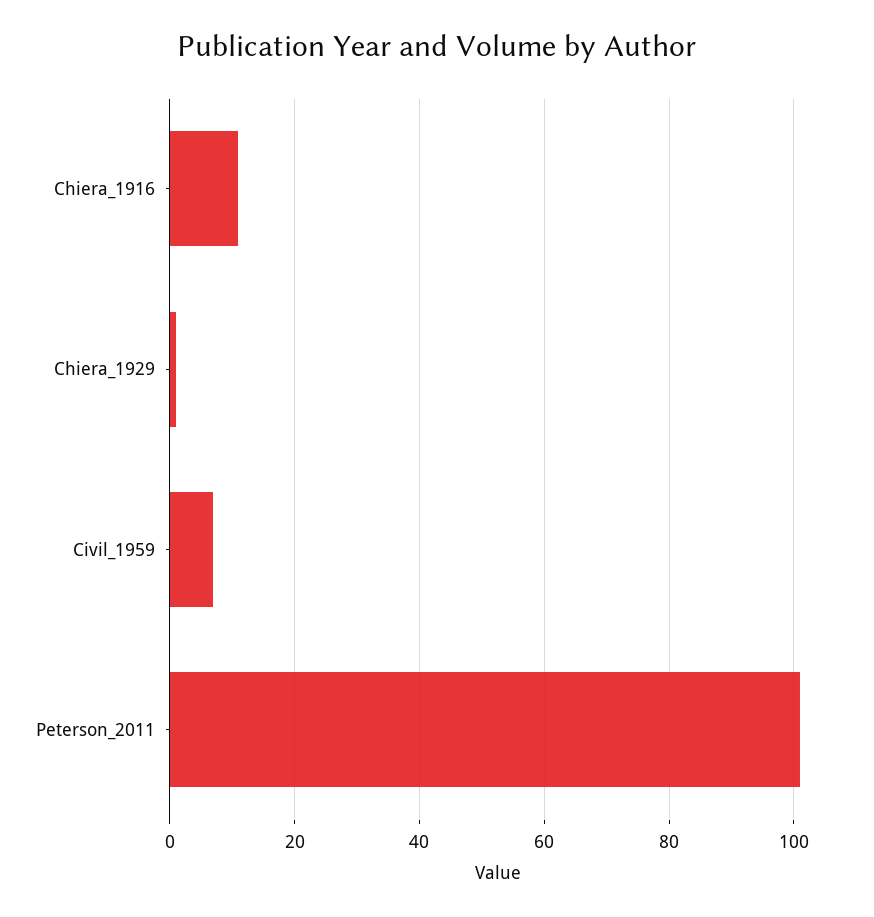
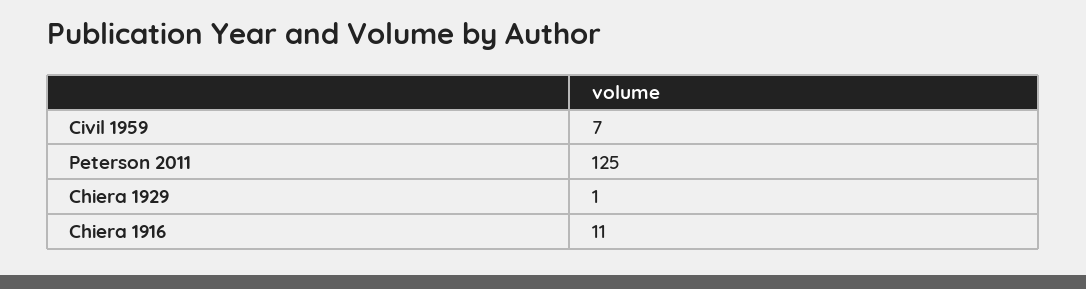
Peterson_2011: 100 -> 125

